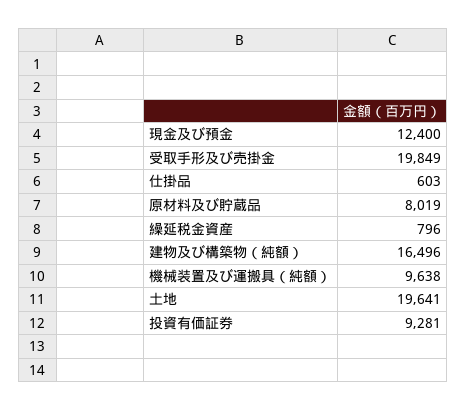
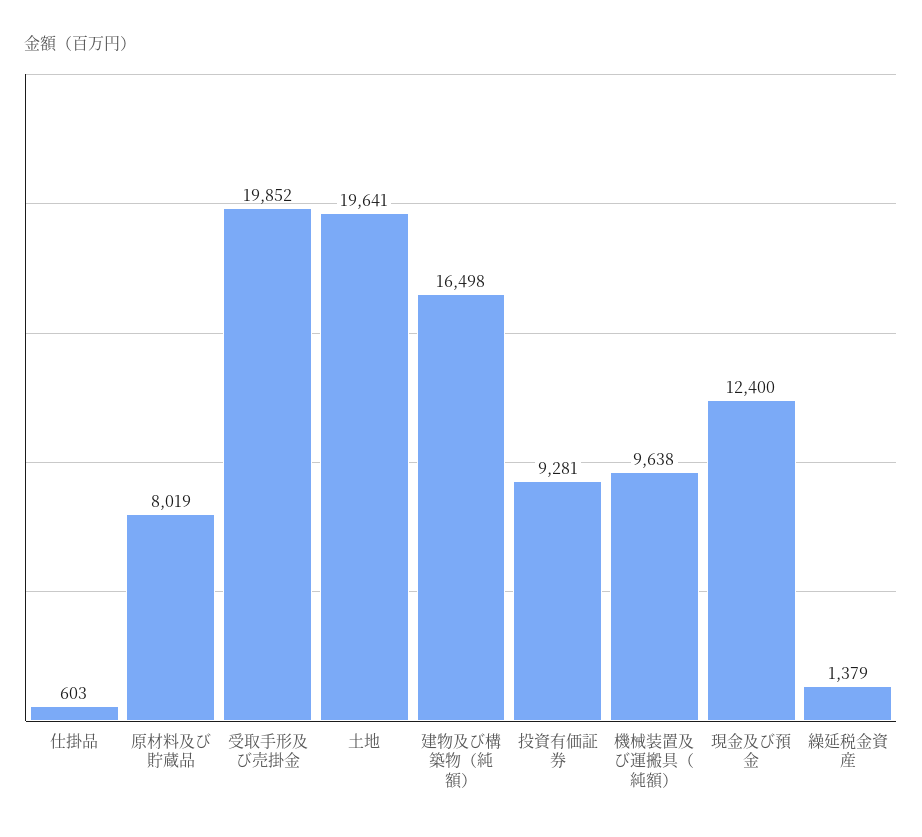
受取手形及び売掛金: 19849 -> 19852
繰延税金資産: 796 -> 1379
建物及び構築物（純額）: 16496 -> 16498

